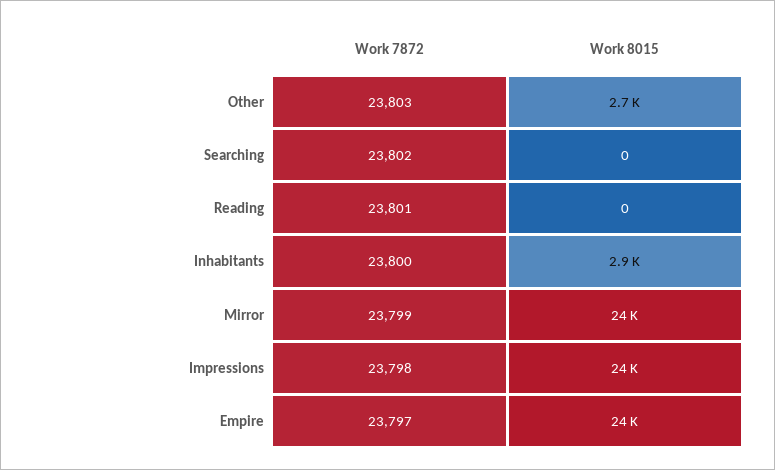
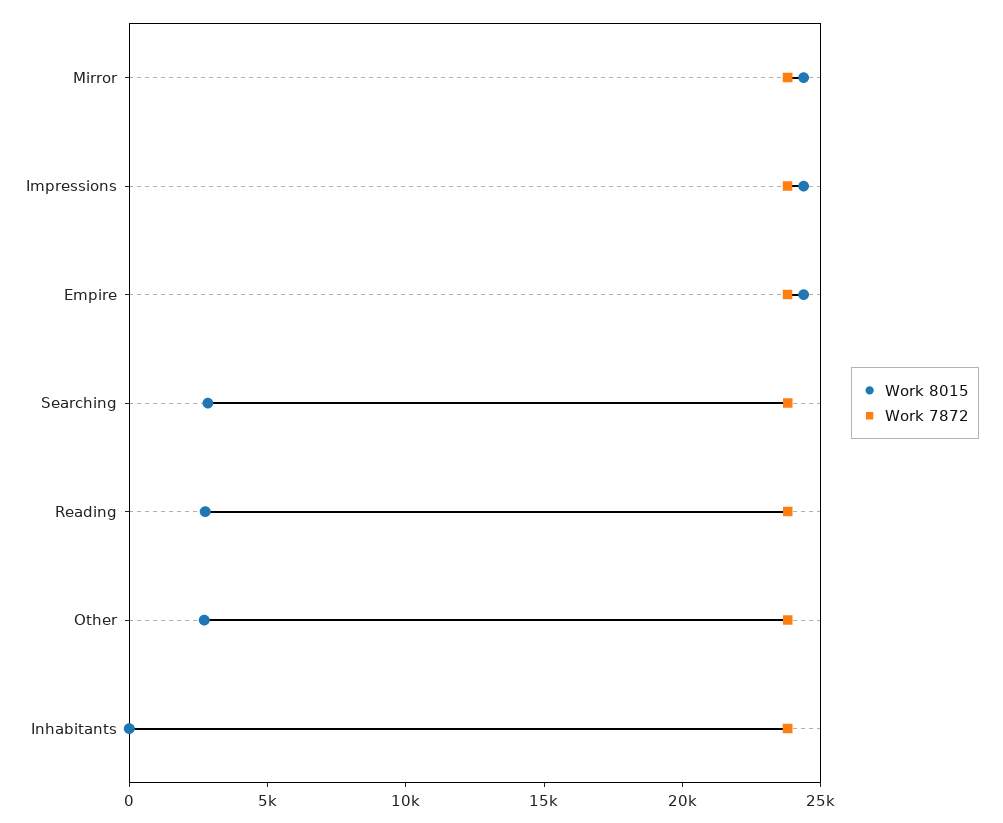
Work 8015, Searching: 0 -> 3000
Work 8015, Reading: 0 -> 3000
Work 8015, Inhabitants: 2900 -> 0

